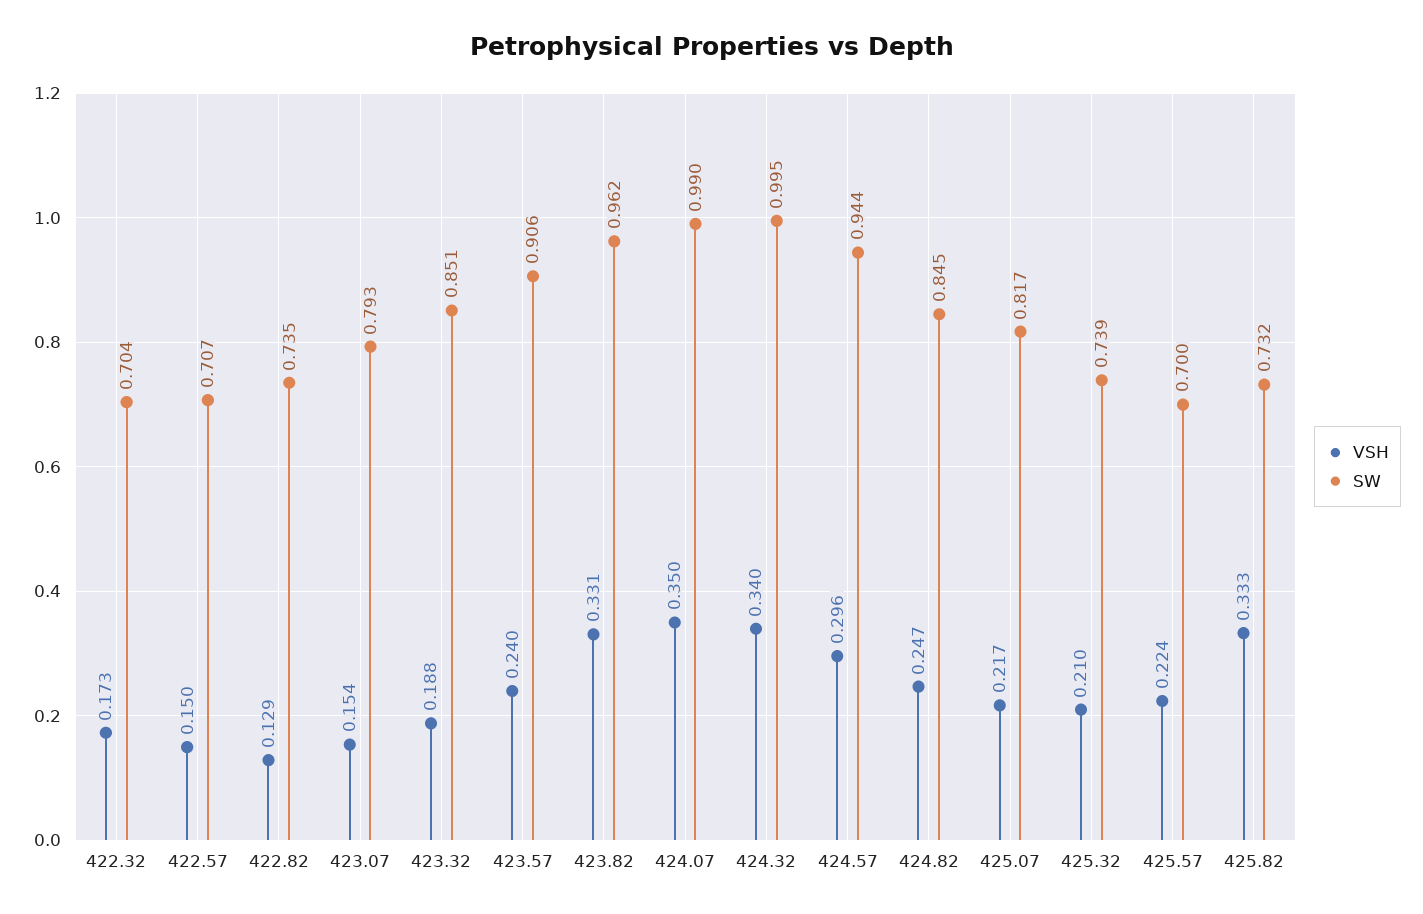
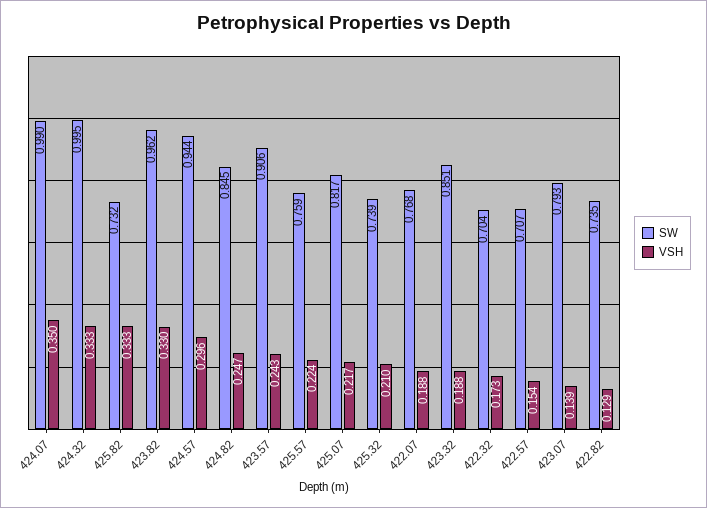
VSH, 422.57: 0.15 -> 0.154
VSH, 423.07: 0.154 -> 0.139
VSH, 423.57: 0.24 -> 0.243
VSH, 423.82: 0.331 -> 0.33
VSH, 424.32: 0.34 -> 0.333
SW, 425.57: 0.7 -> 0.759
SW, 422.07: none -> 0.768
VSH, 422.07: none -> 0.188

